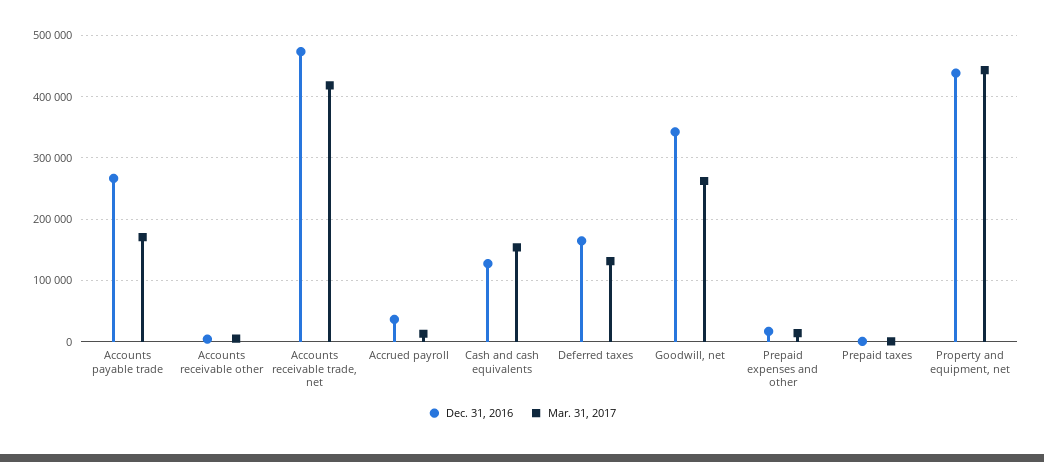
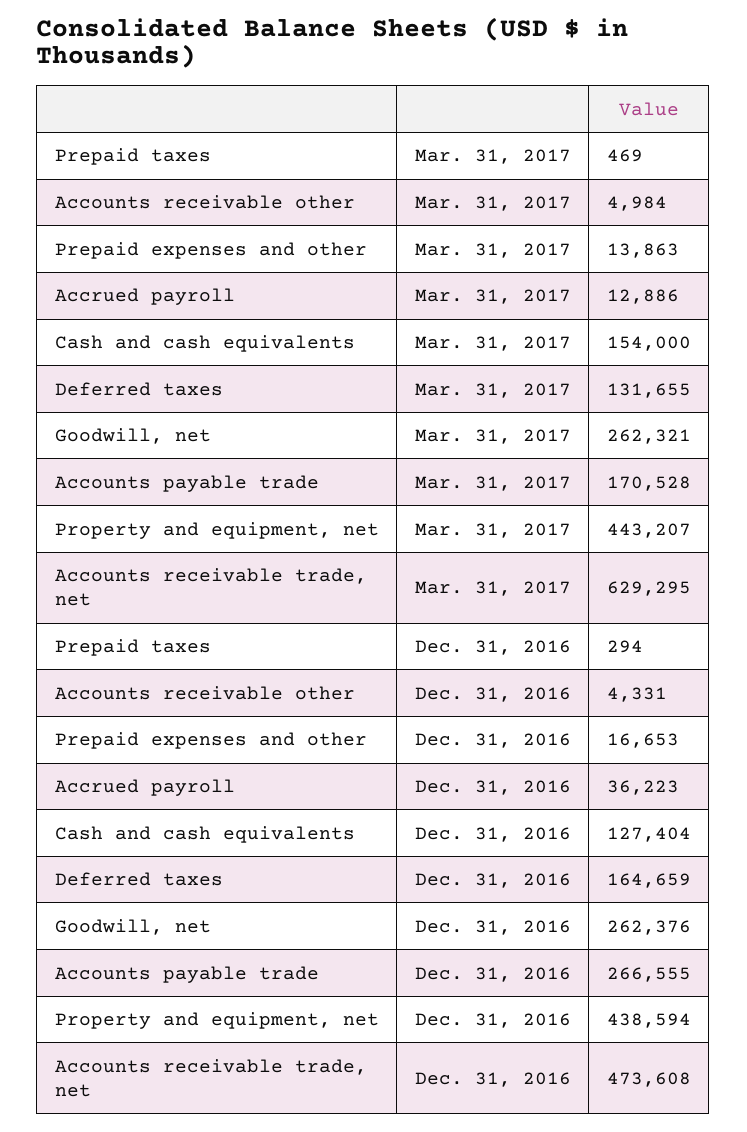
Mar. 31, 2017, Accounts receivable trade, net: 420000 -> 629295
Dec. 31, 2016, Goodwill, net: 340000 -> 262376

